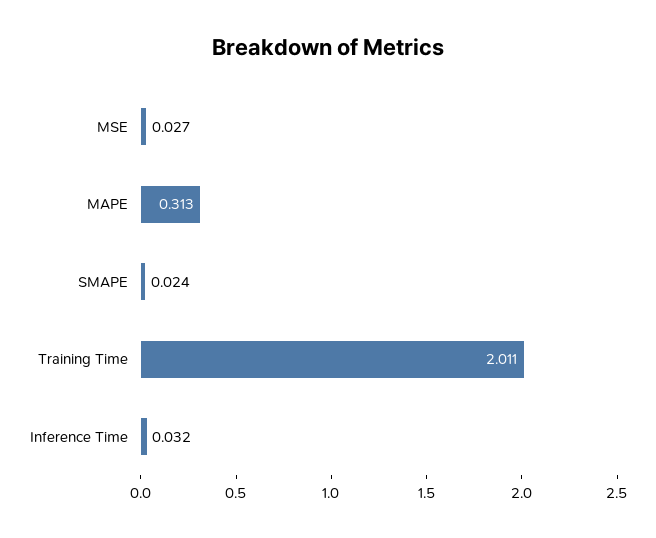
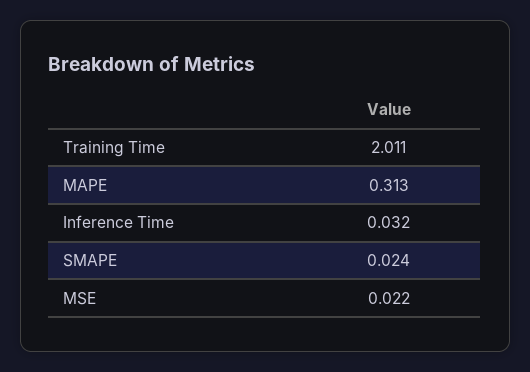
MSE: 0.027 -> 0.022

